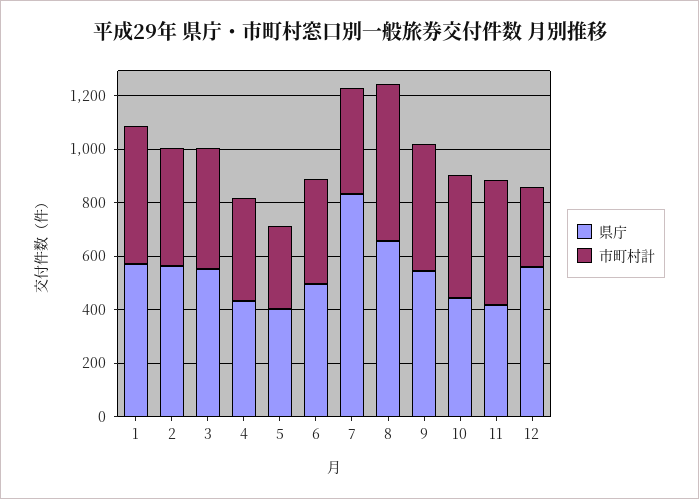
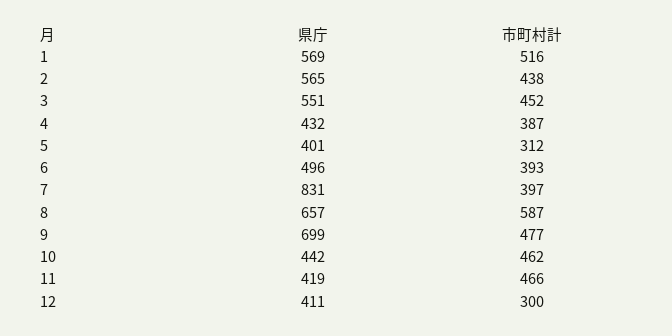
県庁, 9: 550 -> 699
県庁, 12: 550 -> 411

